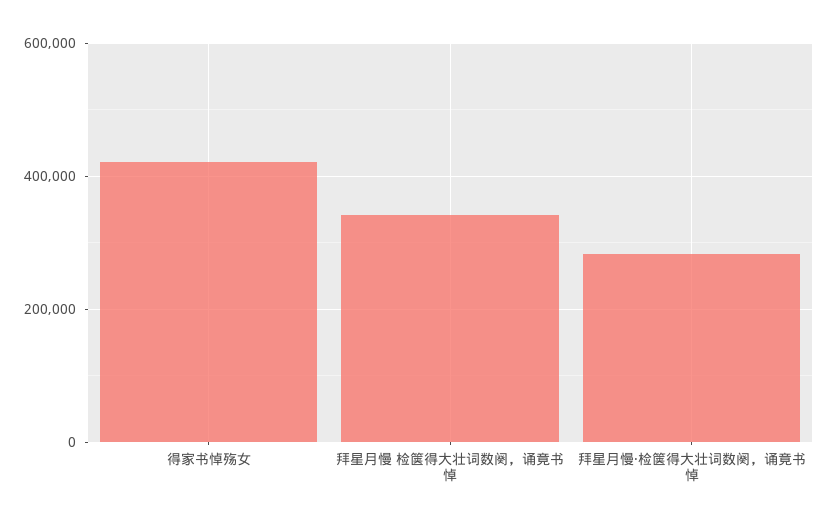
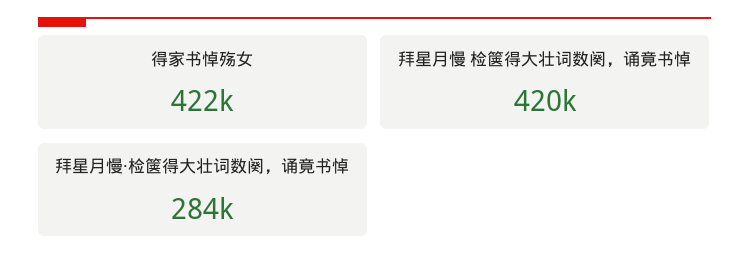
拜星月慢 检箧得大壮词数阕，诵竟书悼: 340000 -> 420000

